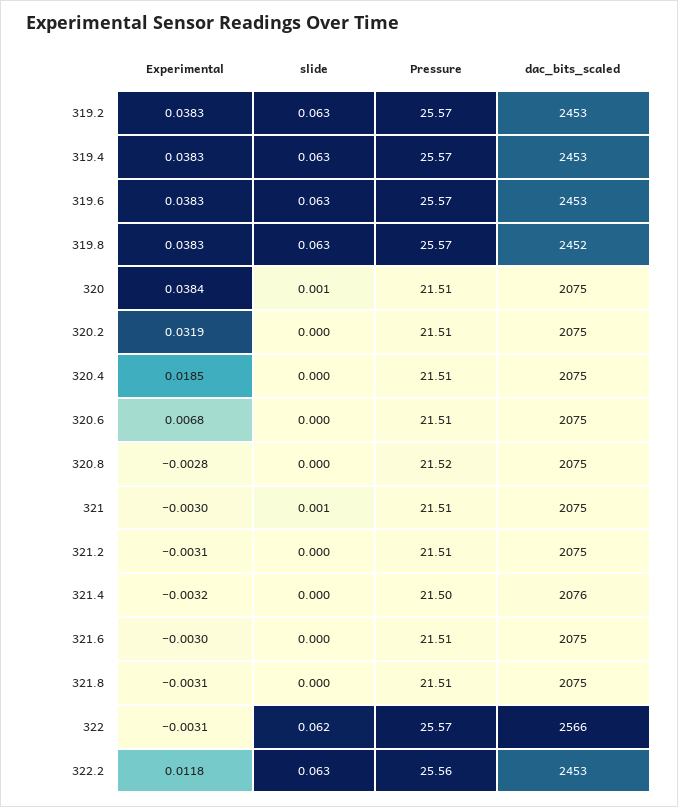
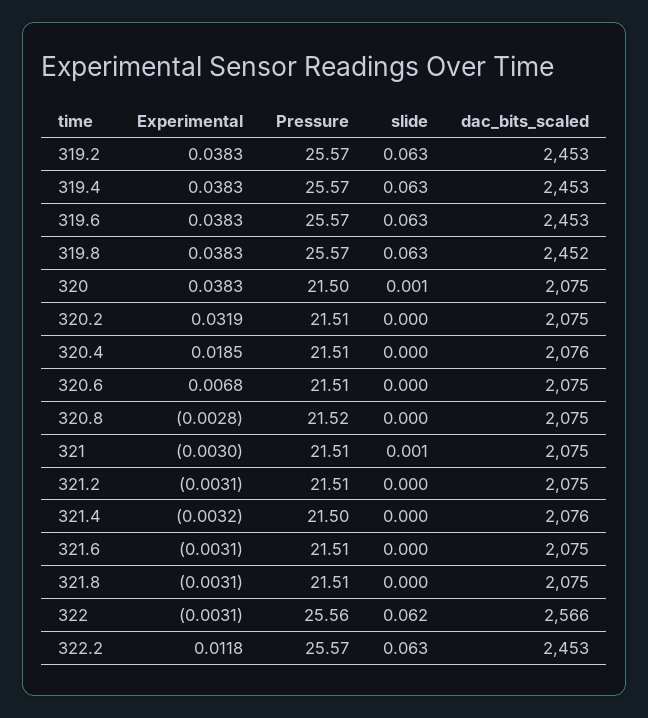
Experimental, 320: 0.0384 -> 0.0383
Pressure, 320: 21.51 -> 21.5
dac_bits_scaled, 320.4: 2075 -> 2076
Experimental, 321.6: -0.003 -> -0.0031
Pressure, 322: 25.57 -> 25.56
Pressure, 322.2: 25.56 -> 25.57

